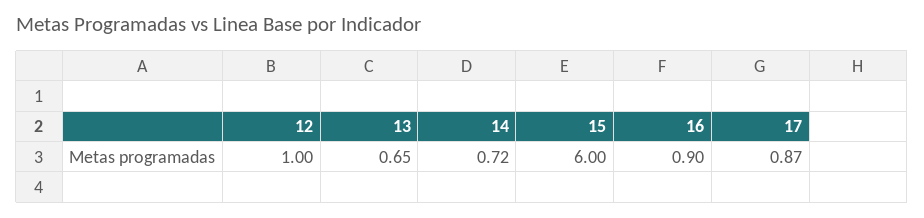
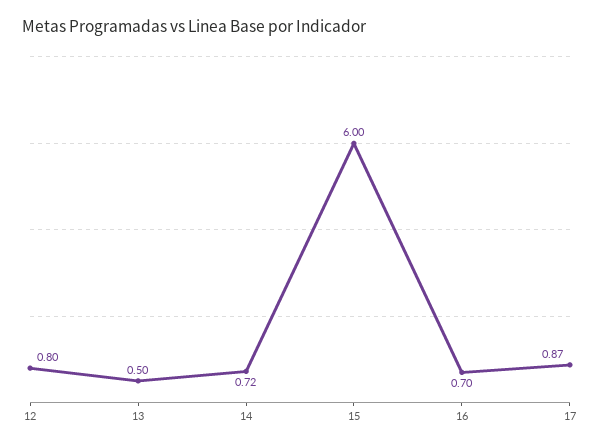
12: 1 -> 0.8
13: 0.65 -> 0.5
16: 0.9 -> 0.7

